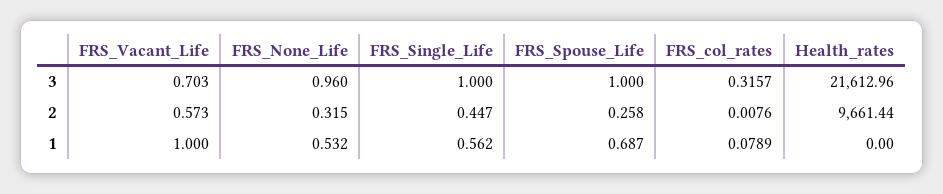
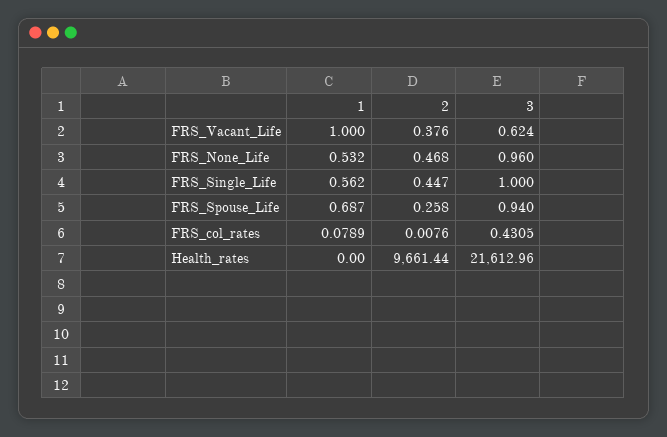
FRS_Vacant_Life, 3: 0.703 -> 0.624
FRS_Spouse_Life, 3: 1 -> 0.94
FRS_col_rates, 3: 0.3157 -> 0.4305
FRS_Vacant_Life, 2: 0.573 -> 0.376
FRS_None_Life, 2: 0.315 -> 0.468

